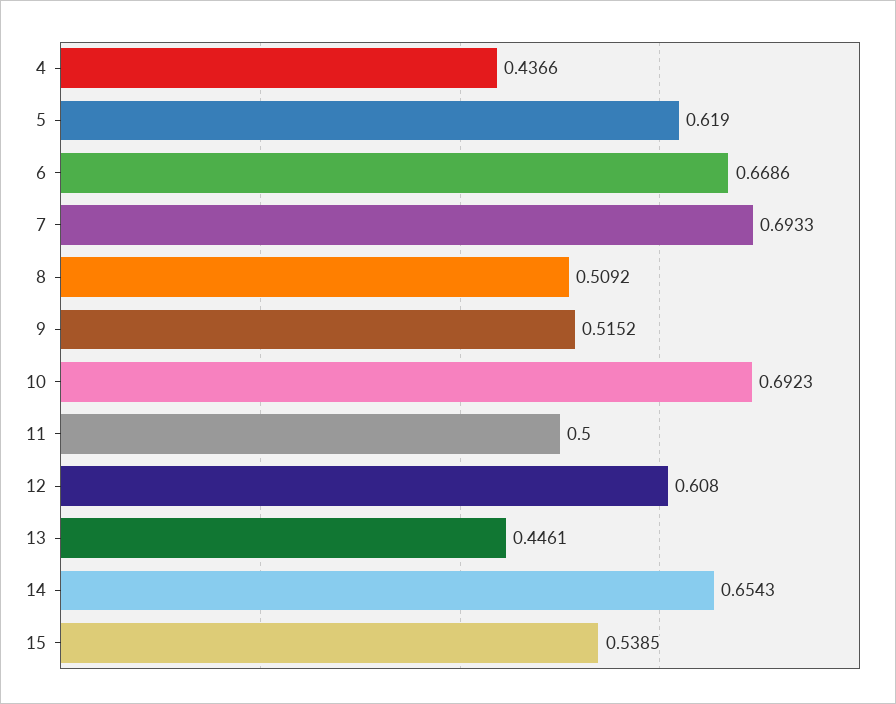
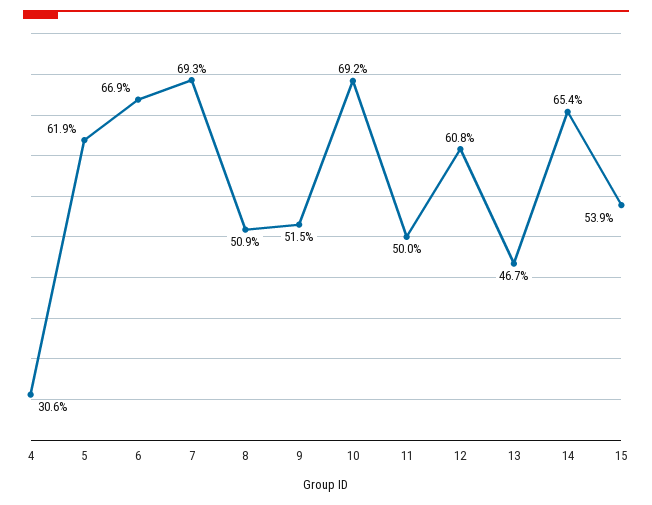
4: 0.4366 -> 0.306
13: 0.4461 -> 0.467

